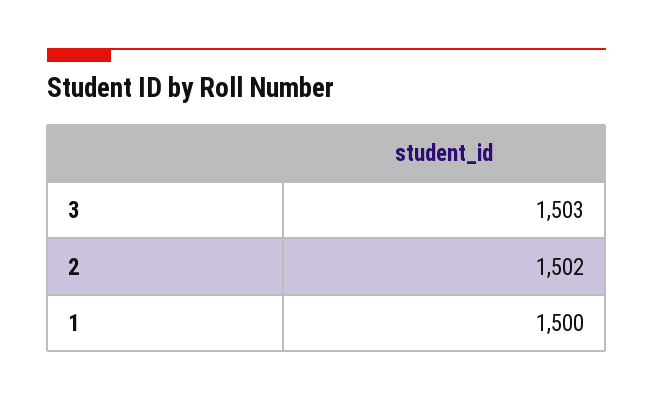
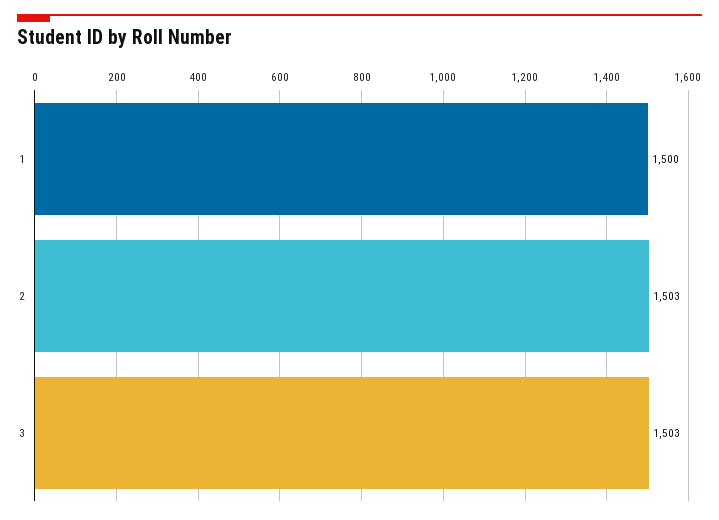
2: 1502 -> 1503

